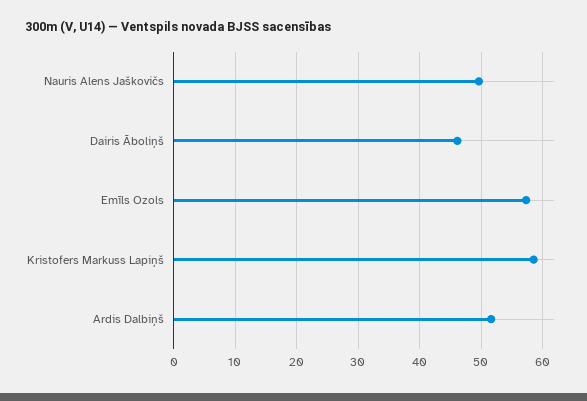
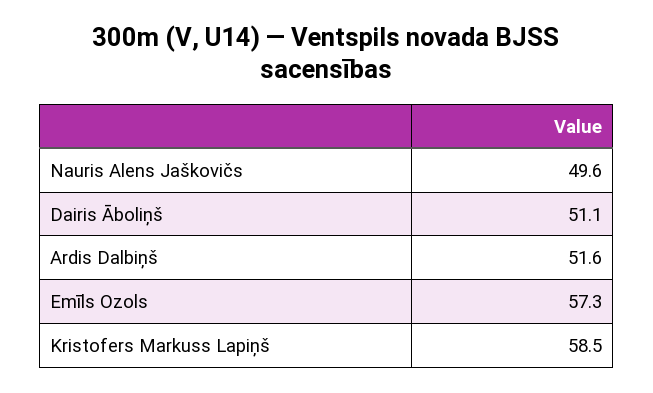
Dairis Āboliņš: 46 -> 51.1

